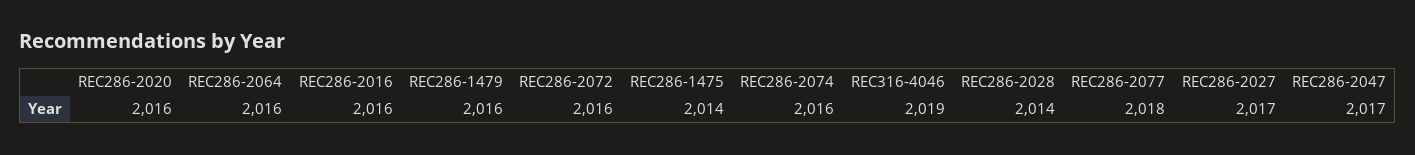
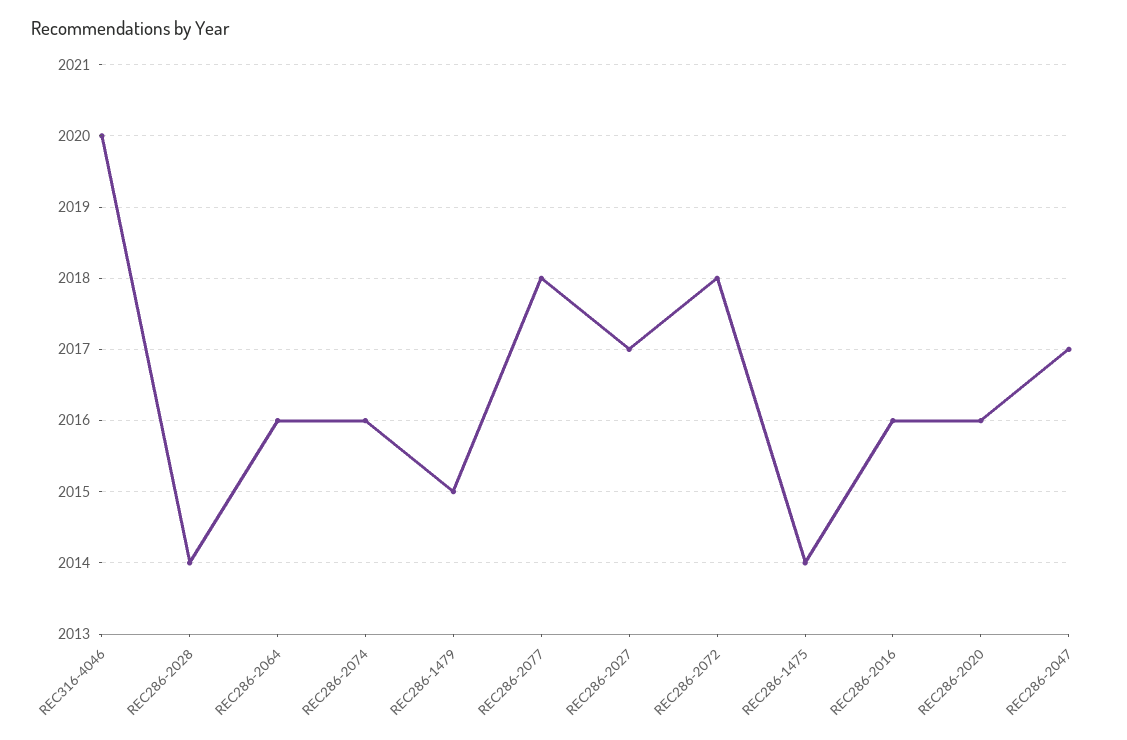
REC286-1479: 2016 -> 2015
REC286-2072: 2016 -> 2018
REC316-4046: 2019 -> 2020

